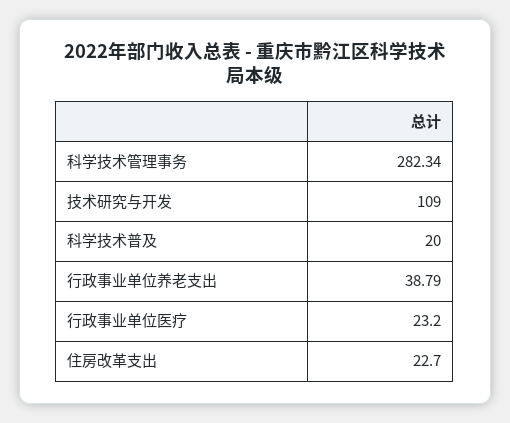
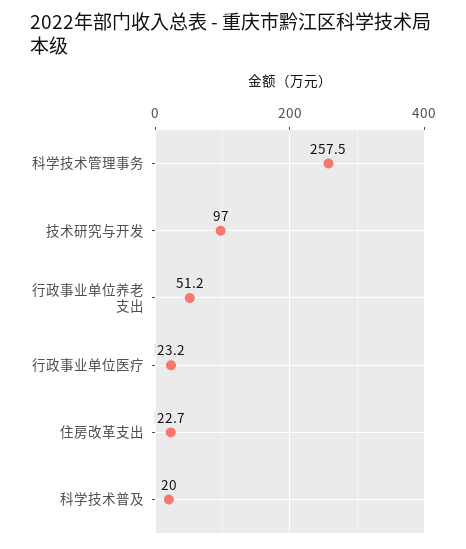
科学技术管理事务: 282.34 -> 257.5
技术研究与开发: 109 -> 97
行政事业单位养老支出: 38.79 -> 51.2

